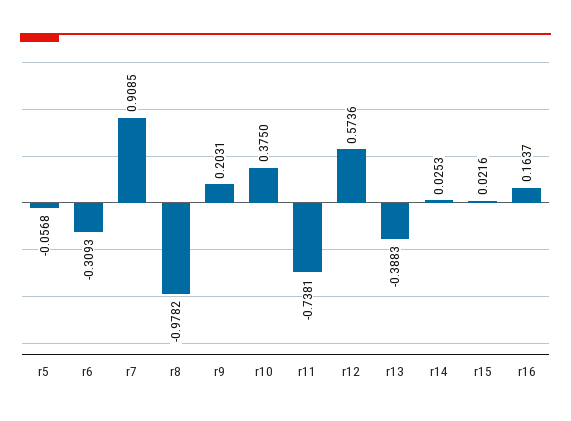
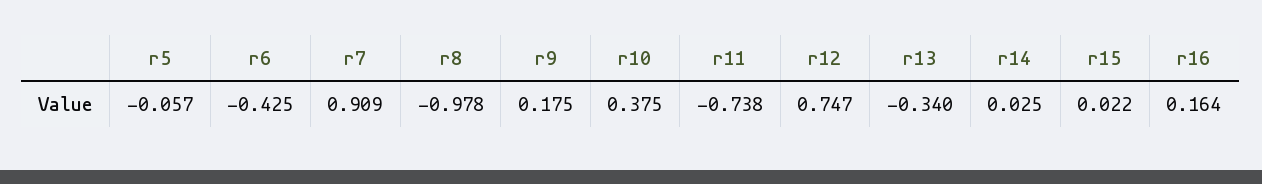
r6: -0.3093 -> -0.425
r9: 0.2031 -> 0.175
r12: 0.5736 -> 0.747
r13: -0.3883 -> -0.34

